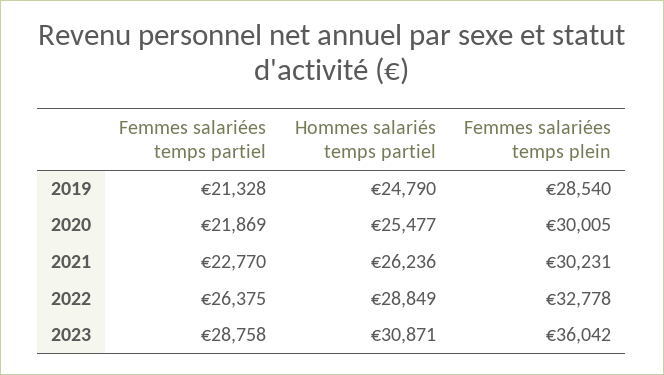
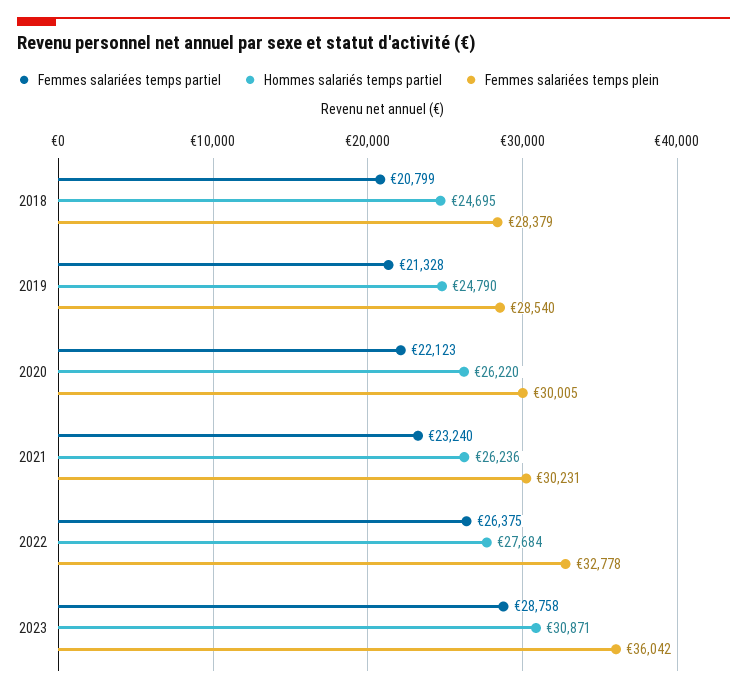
Femmes salariées temps partiel, 2020: 21869 -> 22123
Hommes salariés temps partiel, 2020: 25477 -> 26220
Femmes salariées temps partiel, 2021: 22770 -> 23240
Hommes salariés temps partiel, 2022: 28849 -> 27684
Femmes salariées temps partiel, 2018: none -> 20799
Hommes salariés temps partiel, 2018: none -> 24695
Femmes salariées temps plein, 2018: none -> 28379

